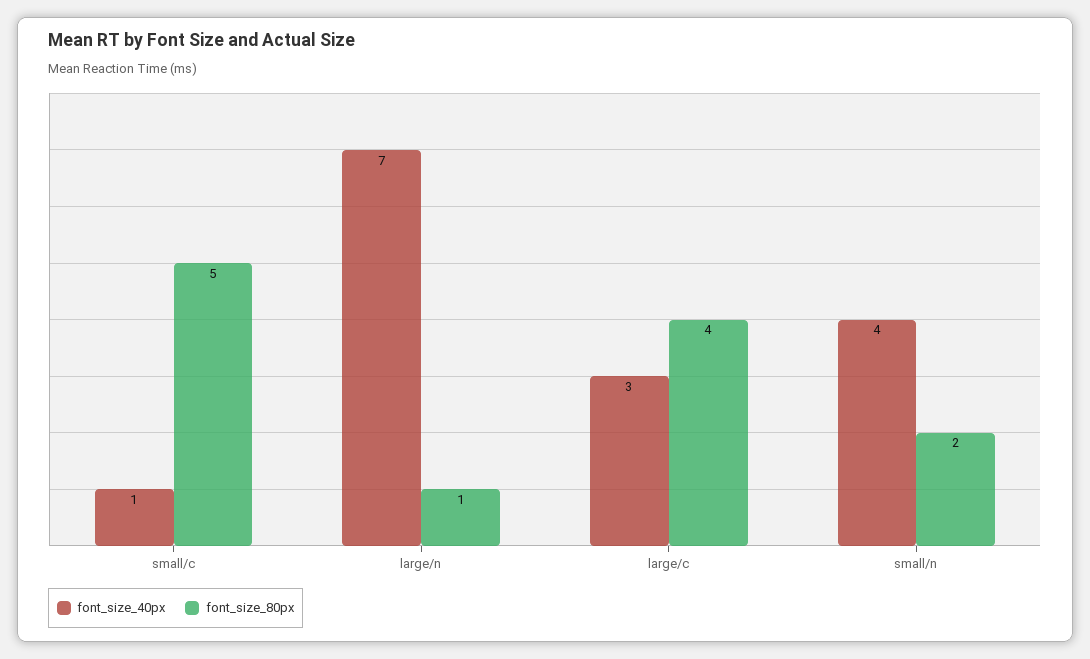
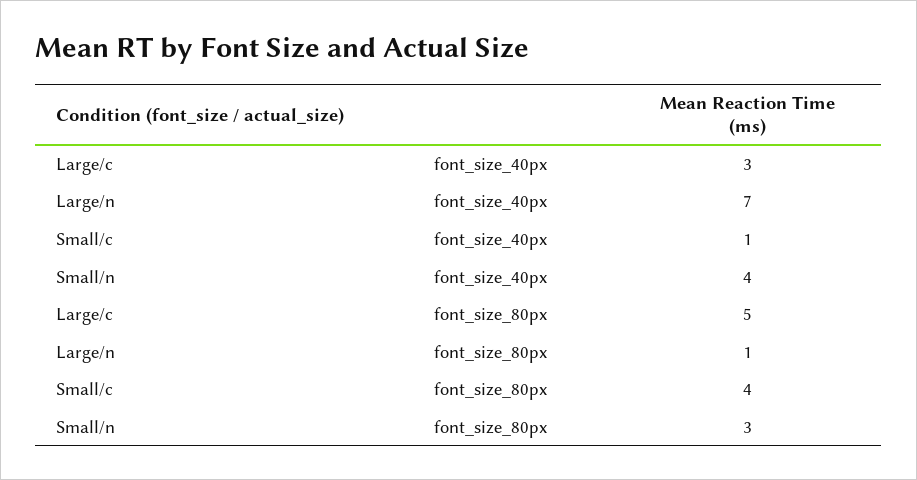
font_size_80px, small/c: 5 -> 4
font_size_80px, large/c: 4 -> 5
font_size_80px, small/n: 2 -> 3

